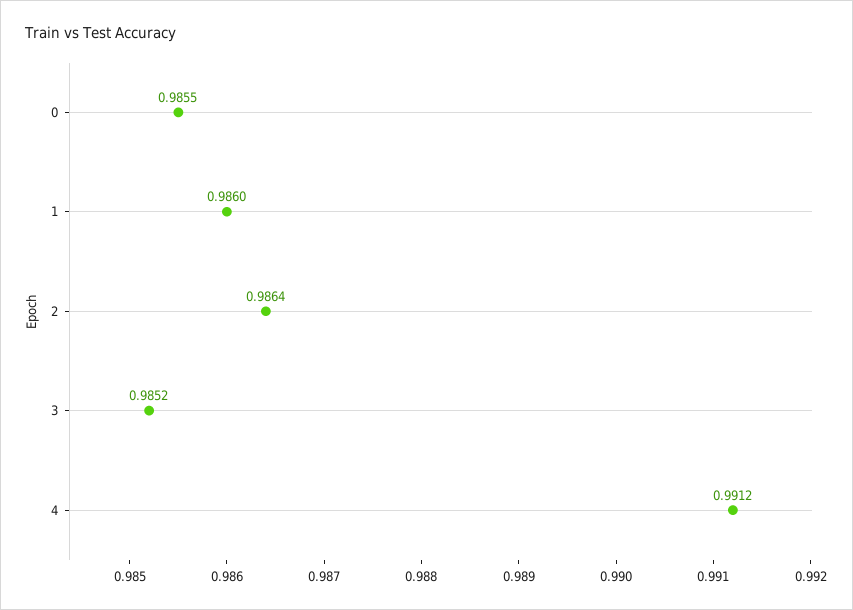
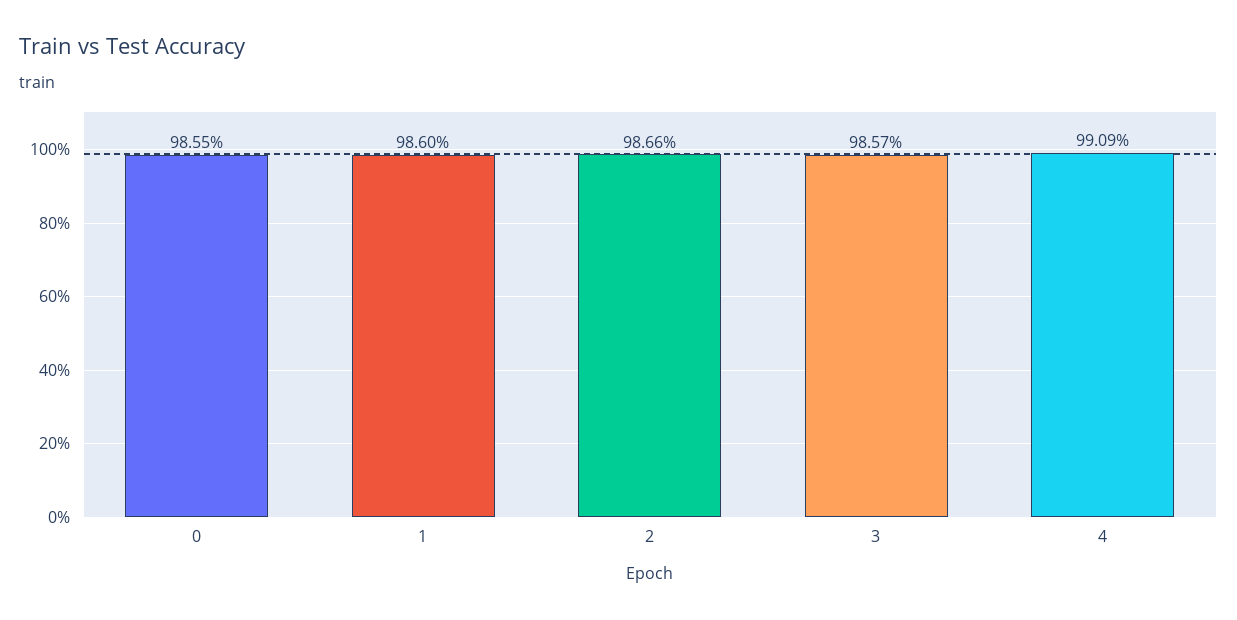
2: 0.9864 -> 0.9866
3: 0.9852 -> 0.9857
4: 0.9912 -> 0.9909

